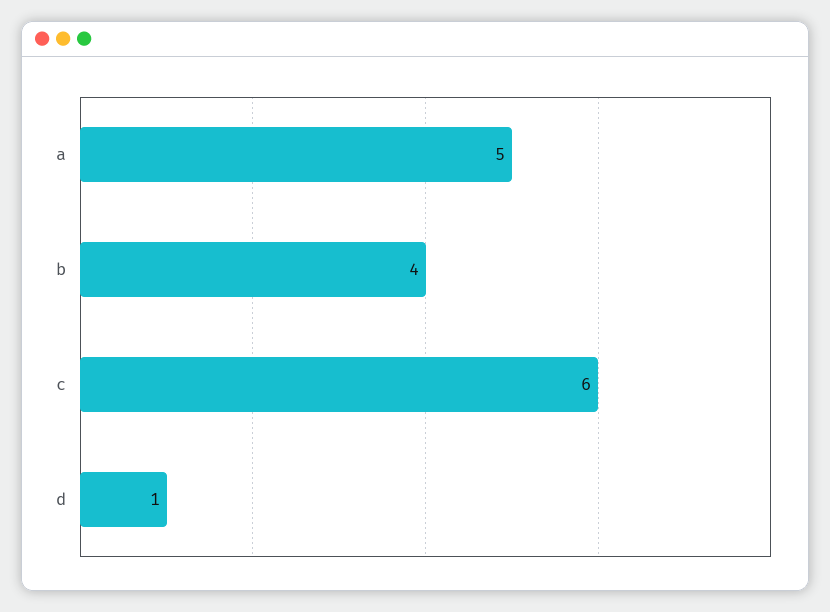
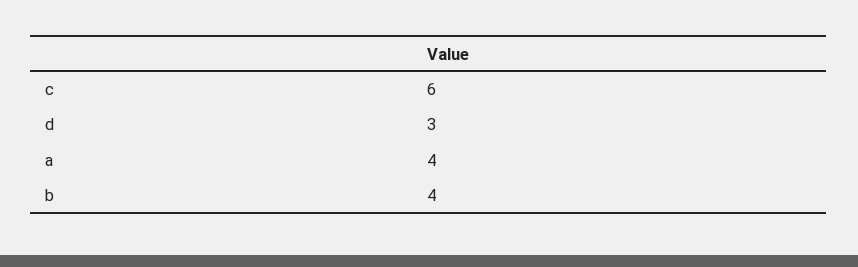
a: 5 -> 4
d: 1 -> 3

